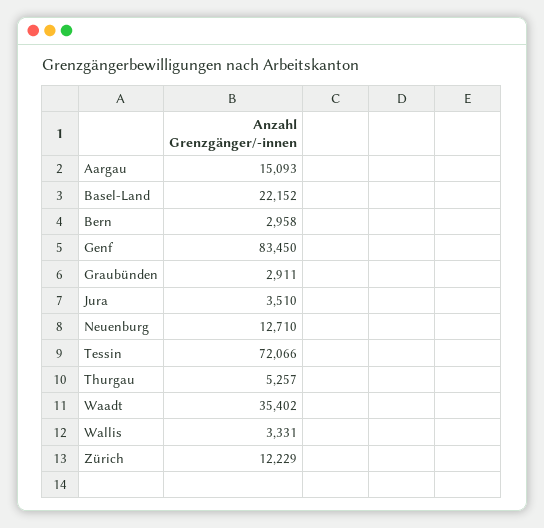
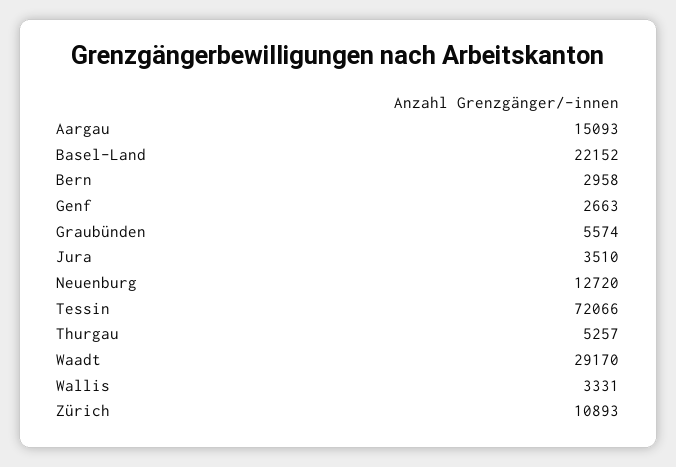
Genf: 83450 -> 2663
Graubünden: 2911 -> 5574
Neuenburg: 12710 -> 12720
Waadt: 35402 -> 29170
Zürich: 12229 -> 10893

